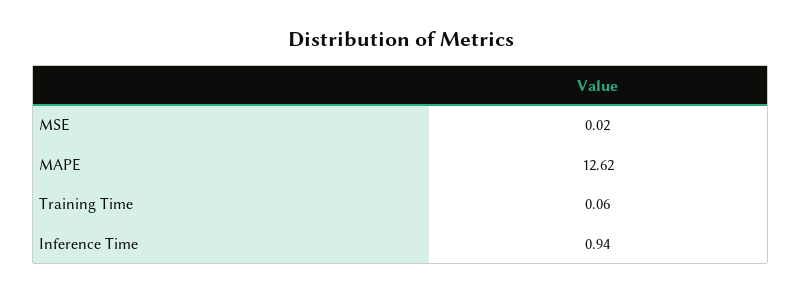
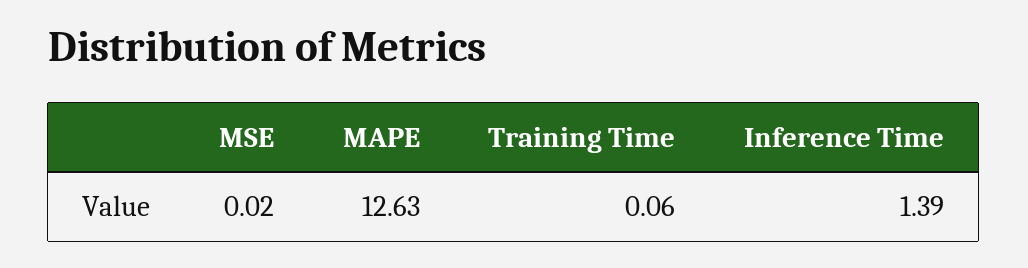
MAPE: 12.62 -> 12.63
Inference Time: 0.94 -> 1.39

